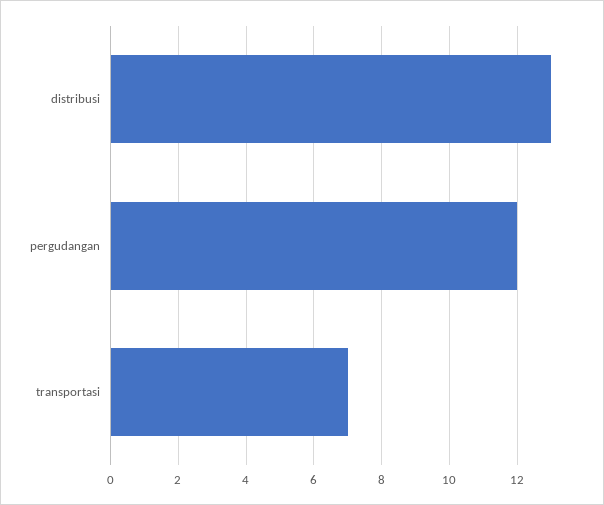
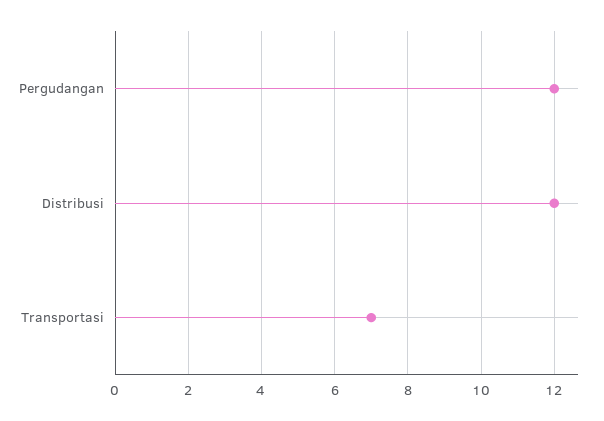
distribusi: 13 -> 12

